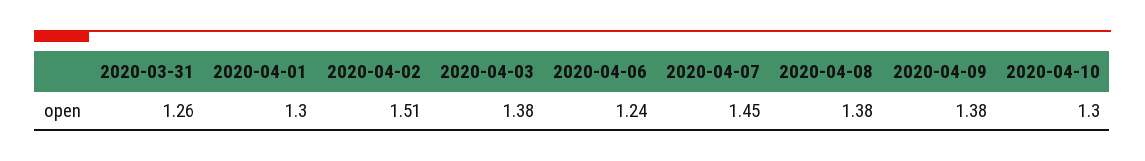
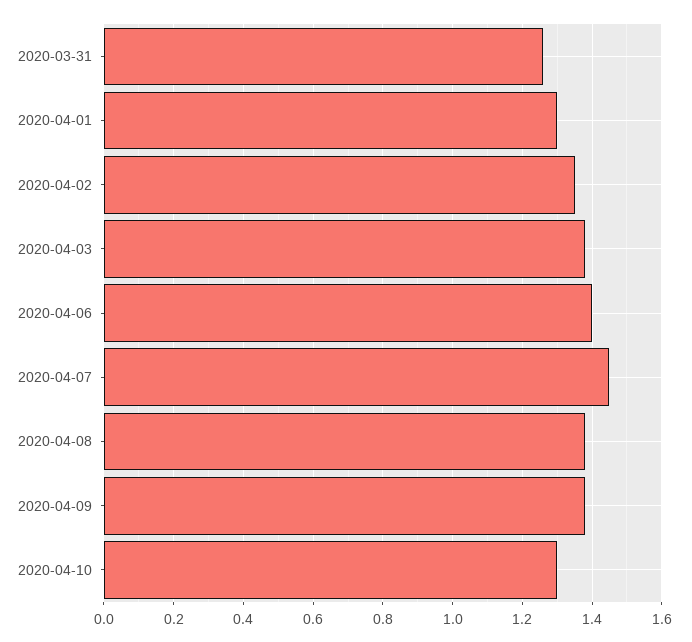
2020-04-02: 1.51 -> 1.35
2020-04-06: 1.24 -> 1.4

